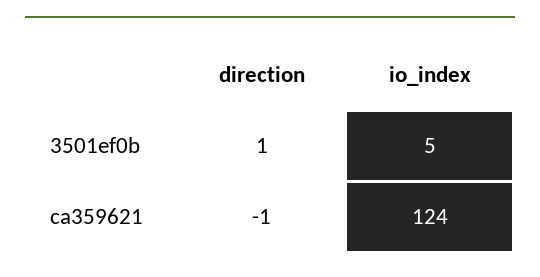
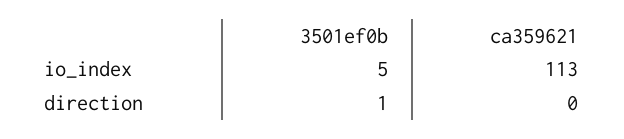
direction, ca359621: -1 -> 0
io_index, ca359621: 124 -> 113

